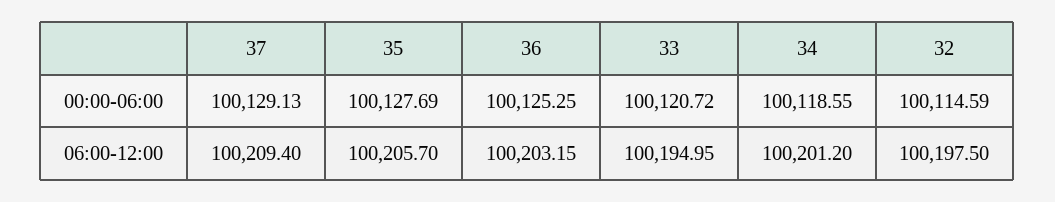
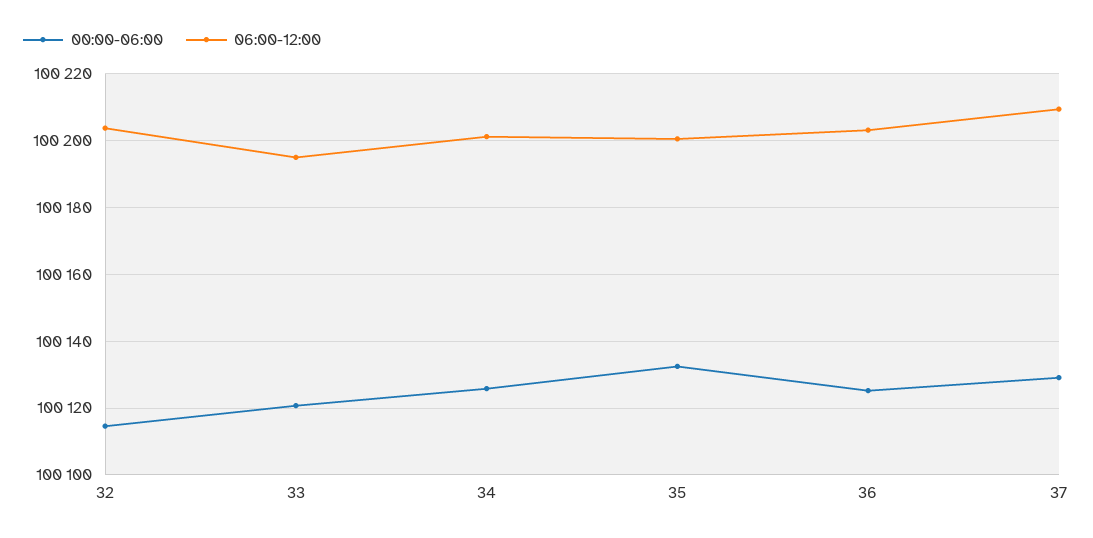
00:00-06:00, 35: 100127.69 -> 100132
00:00-06:00, 34: 100118.55 -> 100126
06:00-12:00, 35: 100205.7 -> 100200
06:00-12:00, 32: 100197.5 -> 100204

